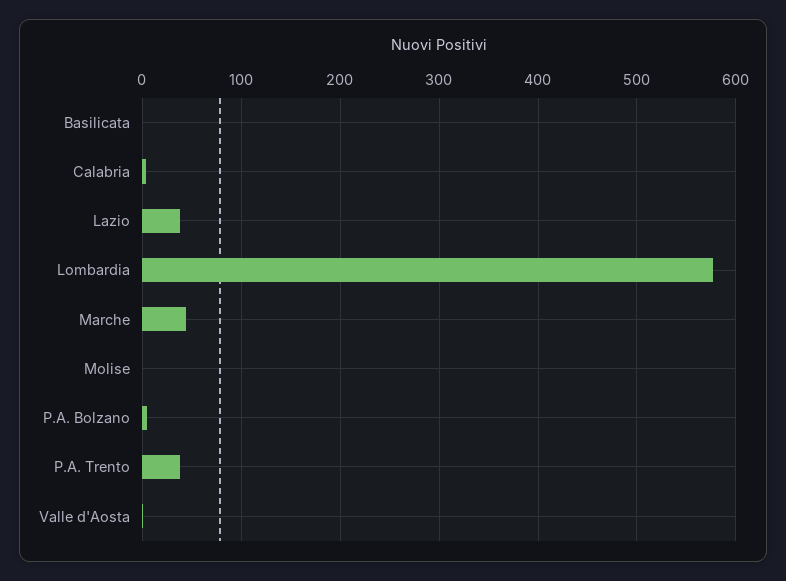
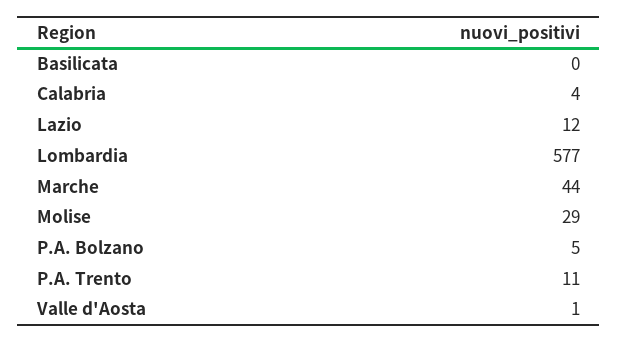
Lazio: 40 -> 12
Molise: 0 -> 29
P.A. Trento: 40 -> 11

